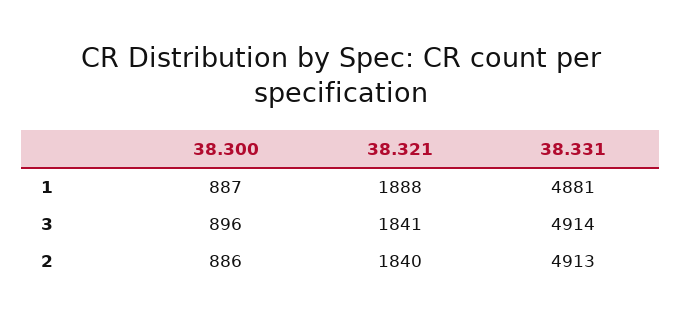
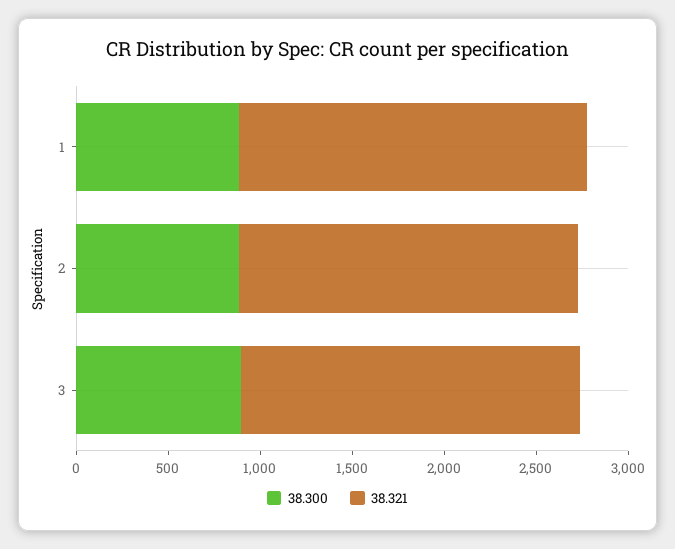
38.331, 1: 4881 -> none
38.331, 3: 4914 -> none
38.331, 2: 4913 -> none

